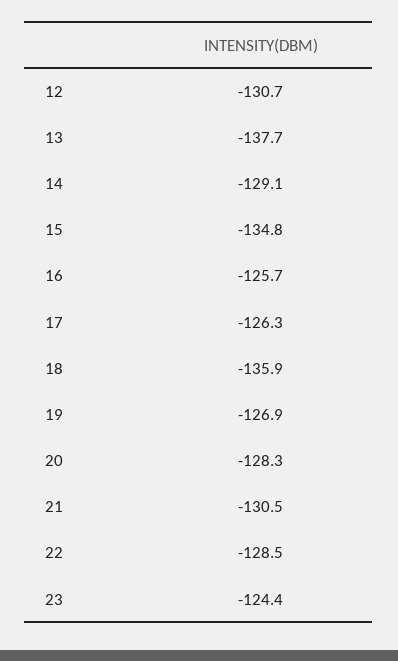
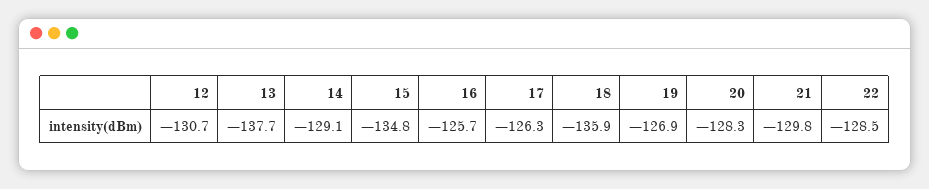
21: -130.5 -> -129.8
23: -124.4 -> none

